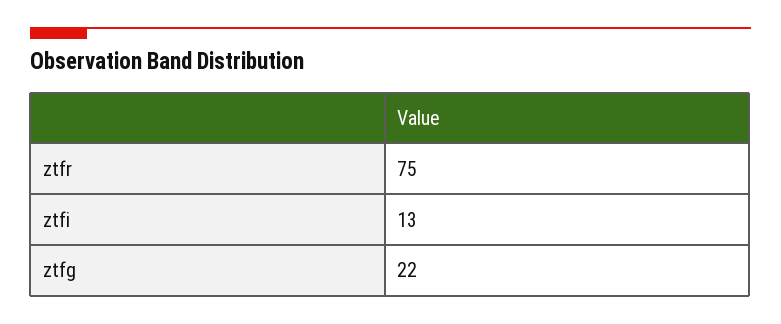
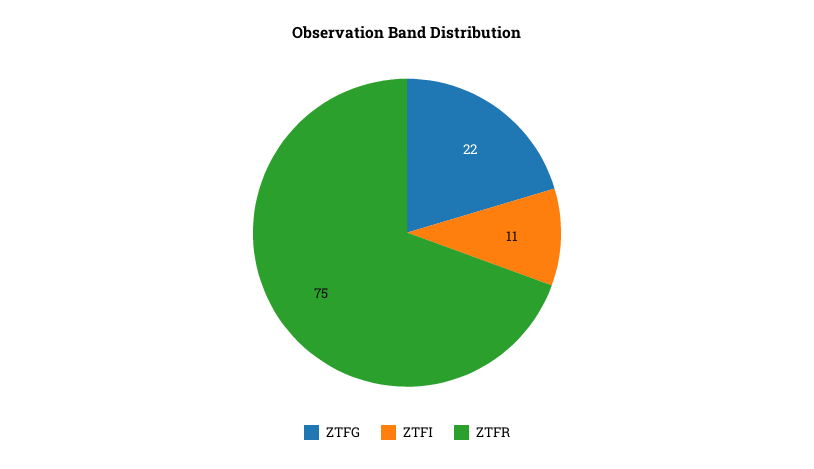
ztfi: 13 -> 11

